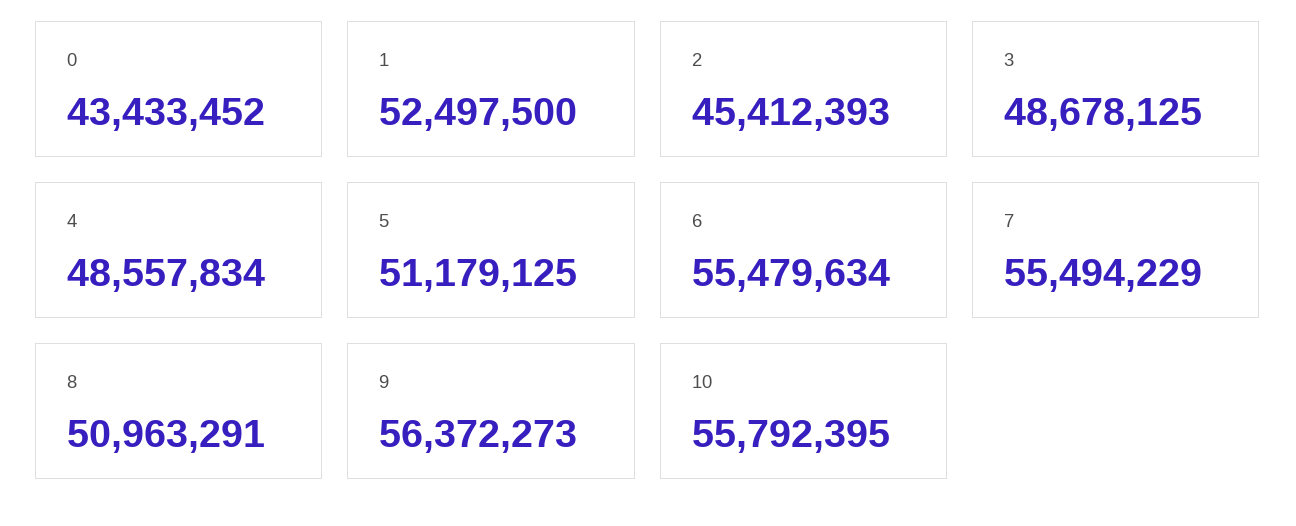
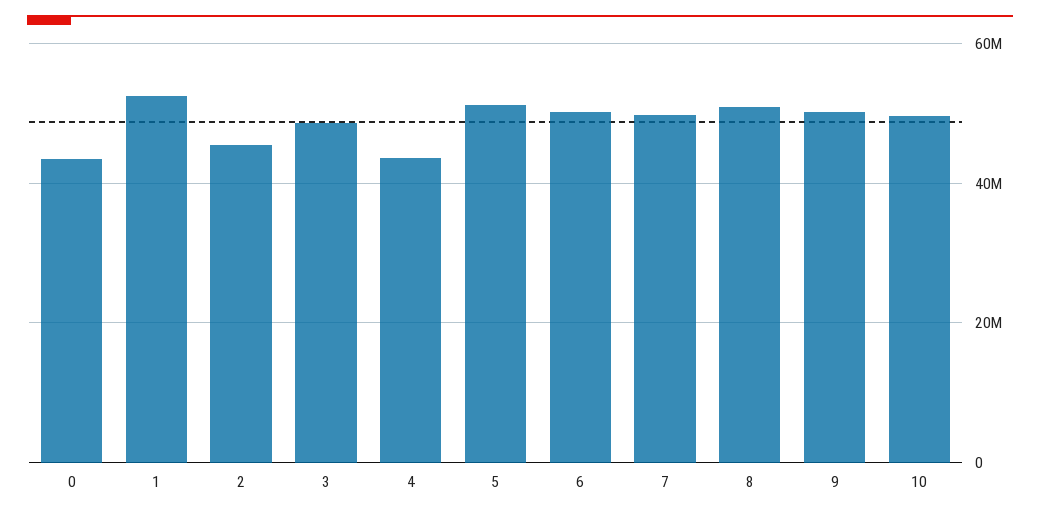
4: 48557834 -> 44000000
6: 55479634 -> 50000000
7: 55494229 -> 50000000
9: 56372273 -> 50000000
10: 55792395 -> 50000000

